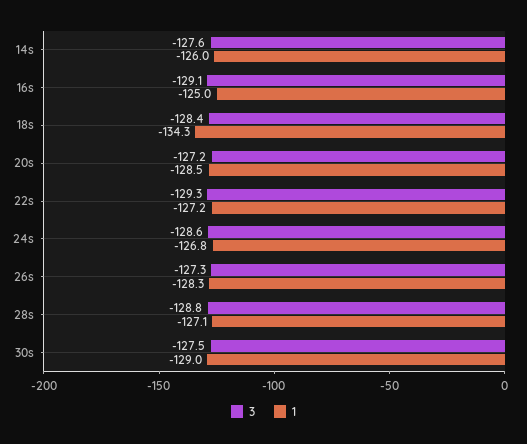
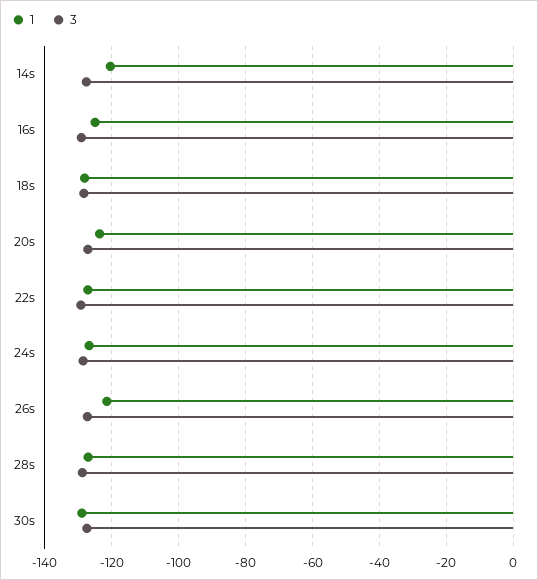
1, 14s: -126 -> -120
1, 18s: -134.3 -> -128
1, 20s: -128.5 -> -124
1, 26s: -128.3 -> -122

